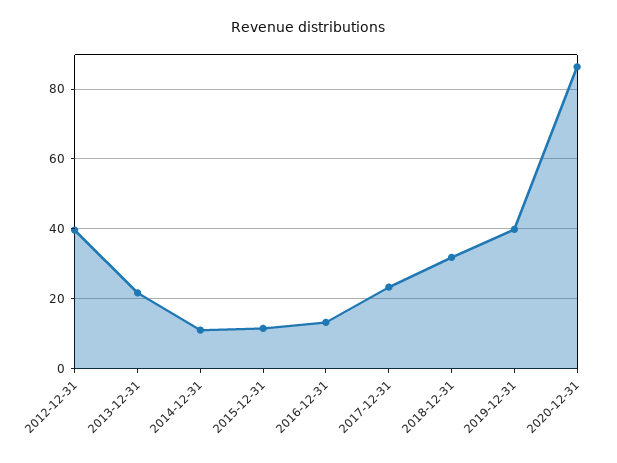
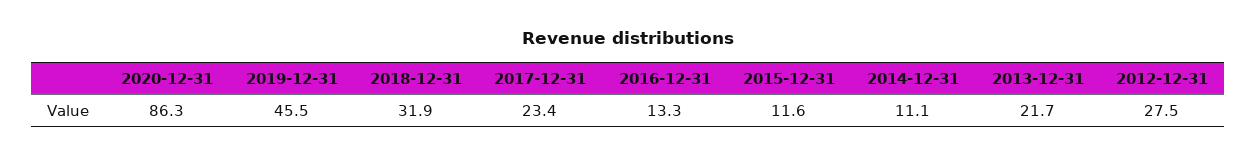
2012-12-31: 40 -> 27.5
2019-12-31: 40 -> 45.5

